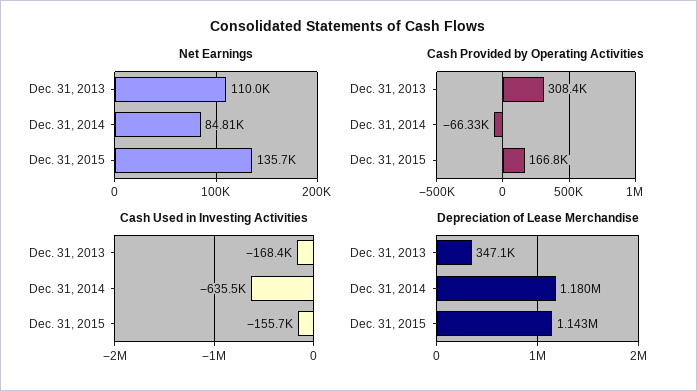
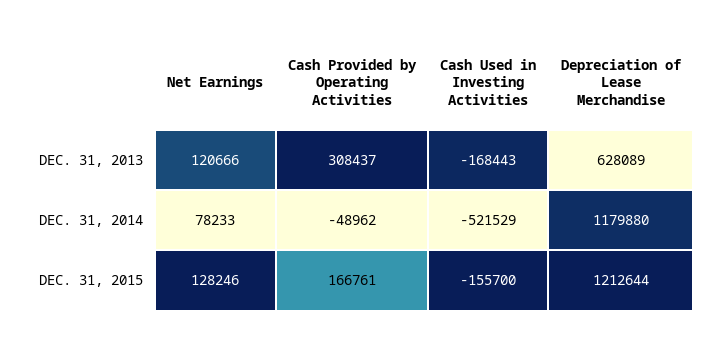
Net Earnings, Dec. 31, 2013: 110000 -> 120666
Net Earnings, Dec. 31, 2014: 84810 -> 78233
Net Earnings, Dec. 31, 2015: 135700 -> 128246
Cash Provided by Operating Activities, Dec. 31, 2014: -66330 -> -48962
Cash Used in Investing Activities, Dec. 31, 2014: -635500 -> -521529
Depreciation of Lease Merchandise, Dec. 31, 2013: 347100 -> 628089
Depreciation of Lease Merchandise, Dec. 31, 2015: 1143000 -> 1212644

